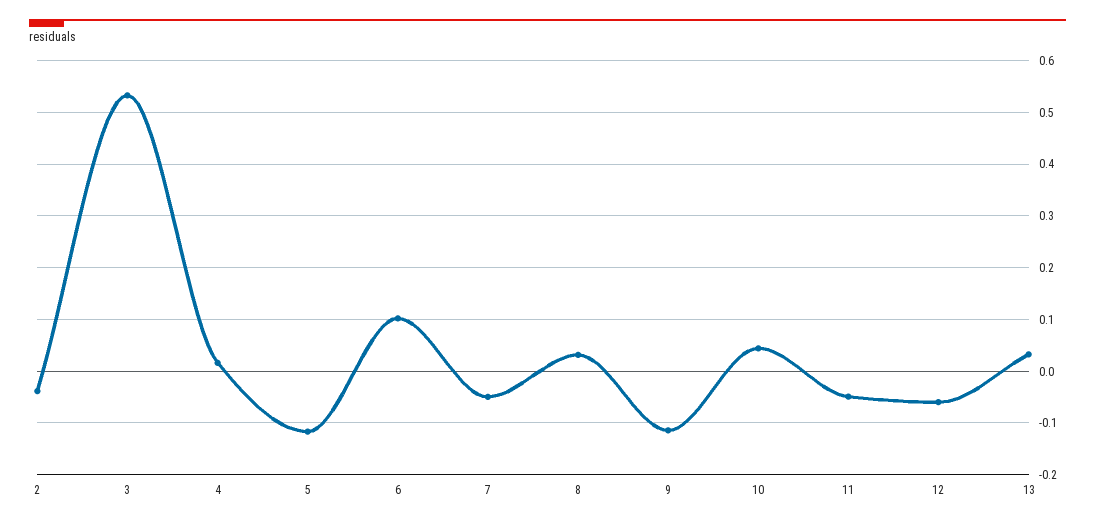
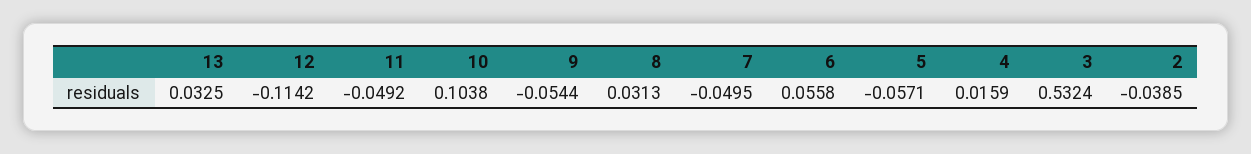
5: -0.12 -> -0.0571
6: 0.1 -> 0.0558
9: -0.12 -> -0.0544
10: 0.04 -> 0.1038
12: -0.06 -> -0.1142

